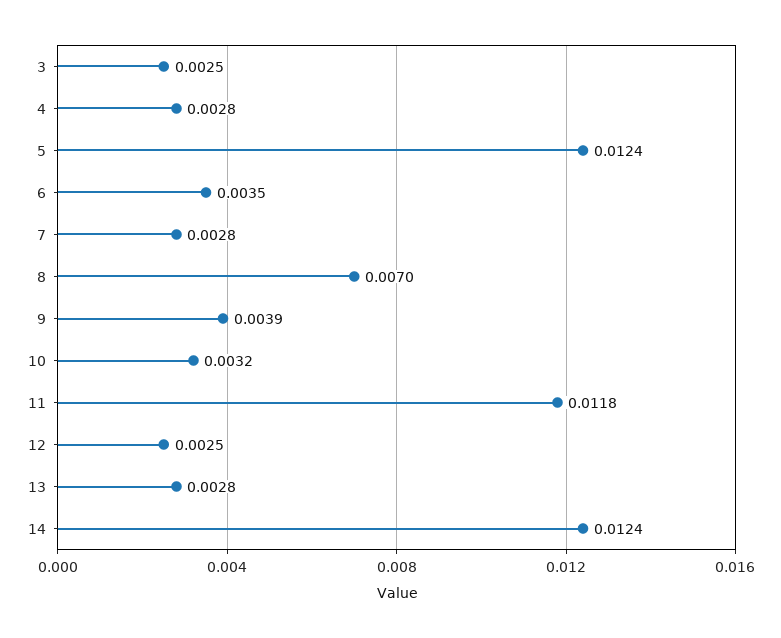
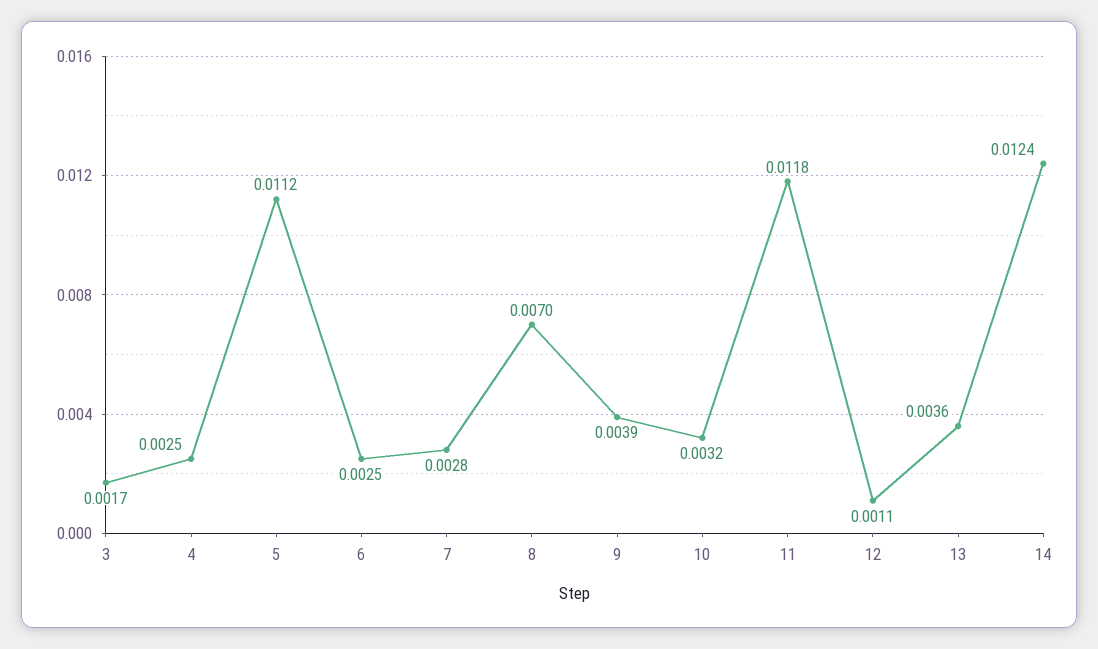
3: 0.0025 -> 0.0017
4: 0.0028 -> 0.0025
5: 0.0124 -> 0.0112
6: 0.0035 -> 0.0025
12: 0.0025 -> 0.0011
13: 0.0028 -> 0.0036

